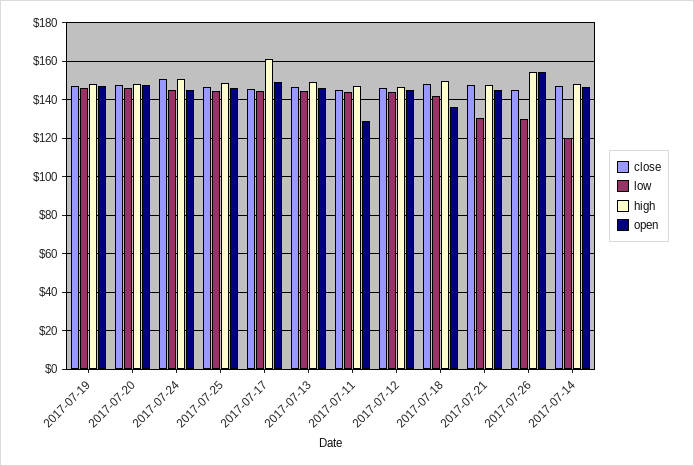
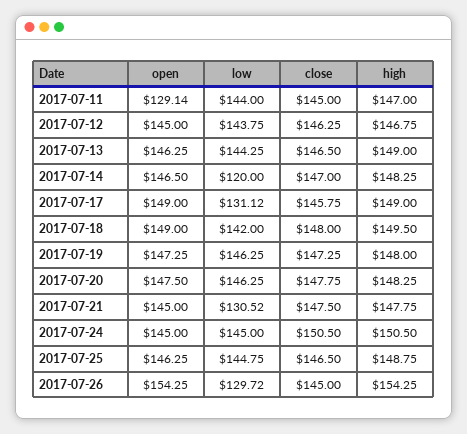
low, 2017-07-17: 145 -> 131.12
high, 2017-07-17: 160 -> 149
open, 2017-07-18: 135 -> 149

